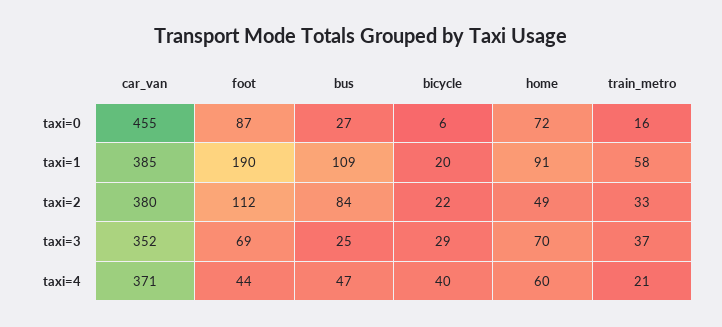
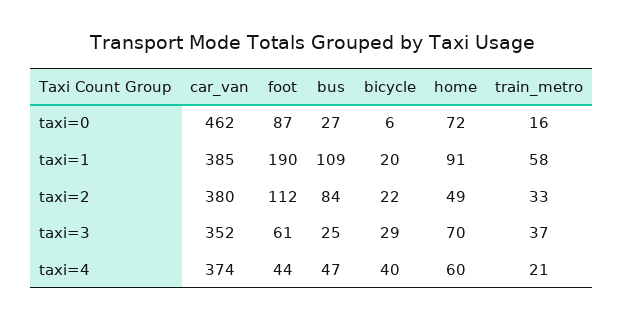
car_van, taxi=0: 455 -> 462
foot, taxi=3: 69 -> 61
car_van, taxi=4: 371 -> 374

